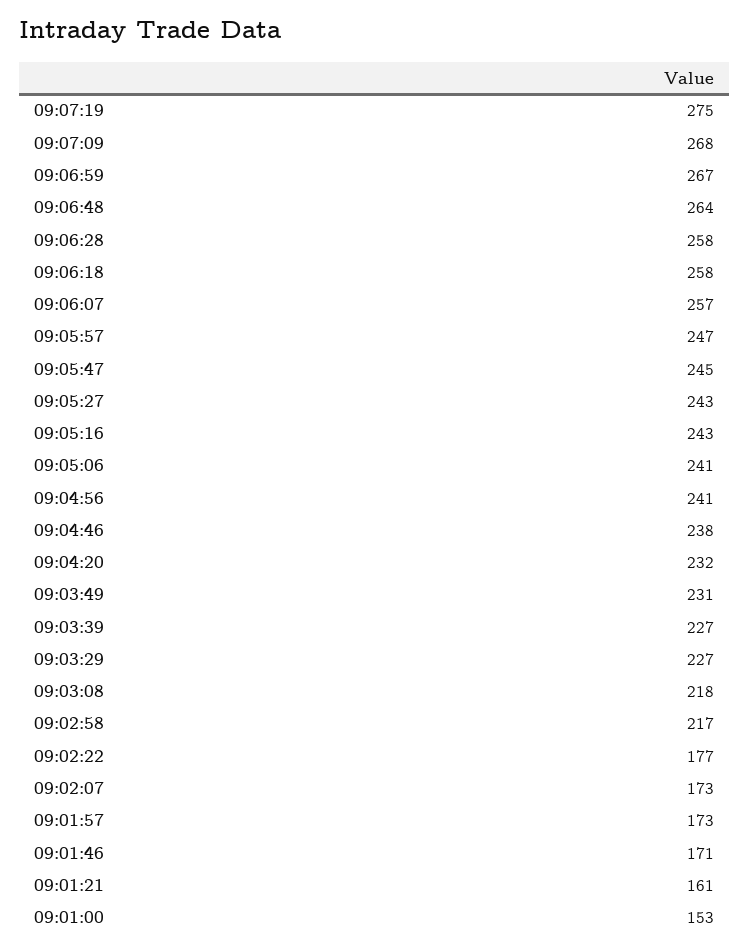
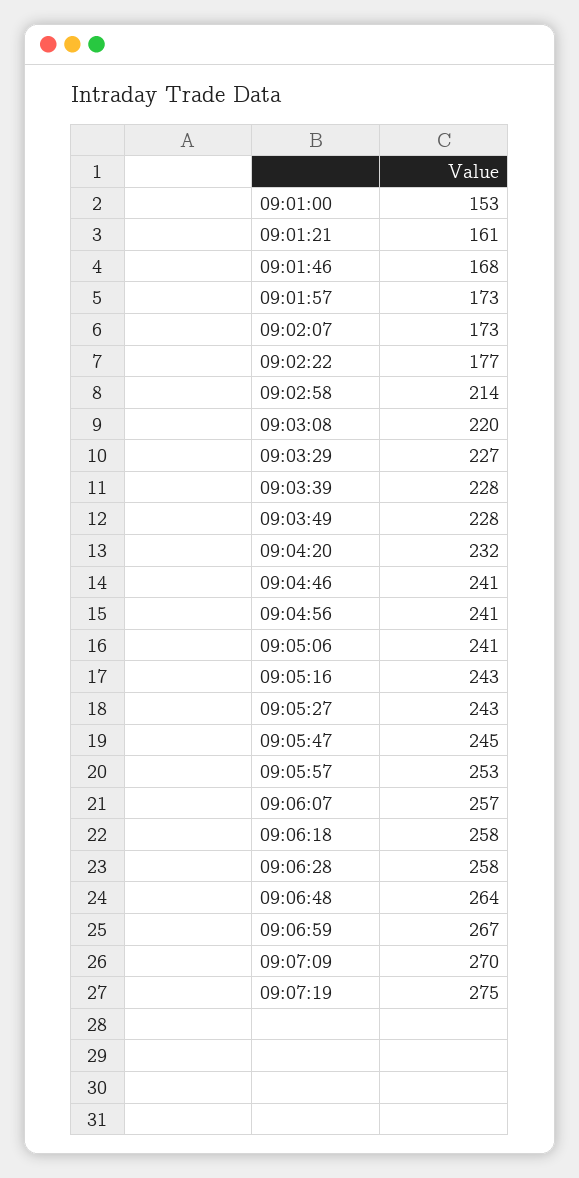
09:07:09: 268 -> 270
09:05:57: 247 -> 253
09:04:46: 238 -> 241
09:03:49: 231 -> 228
09:03:39: 227 -> 228
09:03:08: 218 -> 220
09:02:58: 217 -> 214
09:01:46: 171 -> 168

